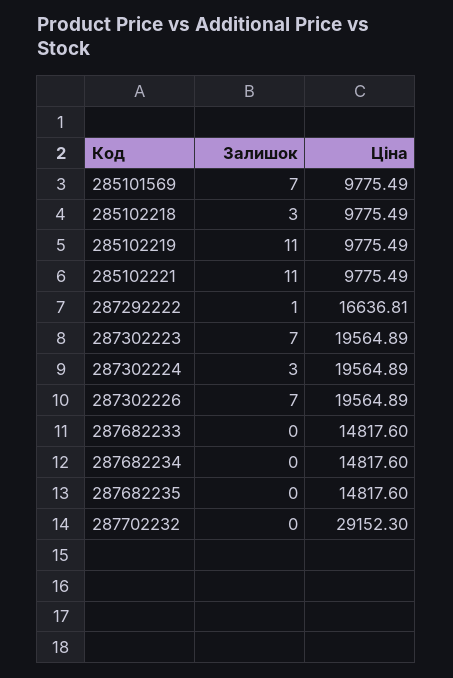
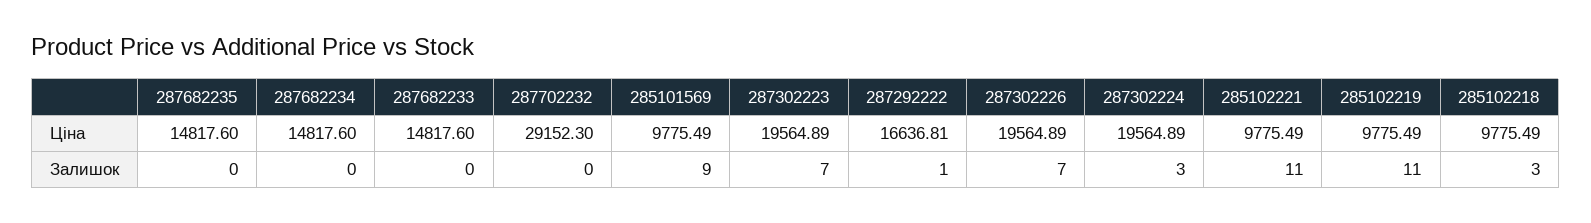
Залишок, 285101569: 7 -> 9

